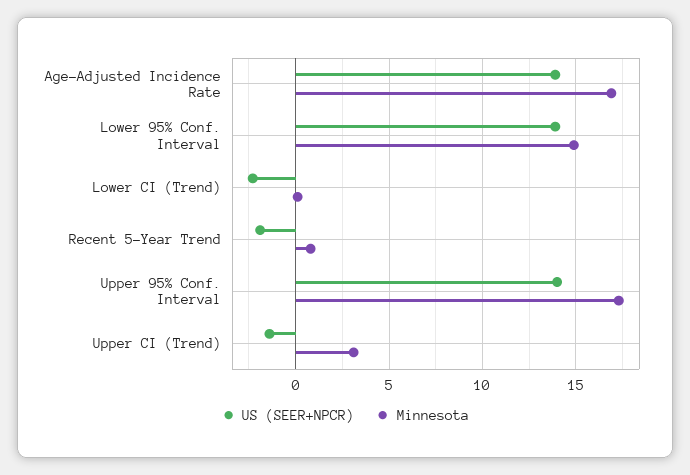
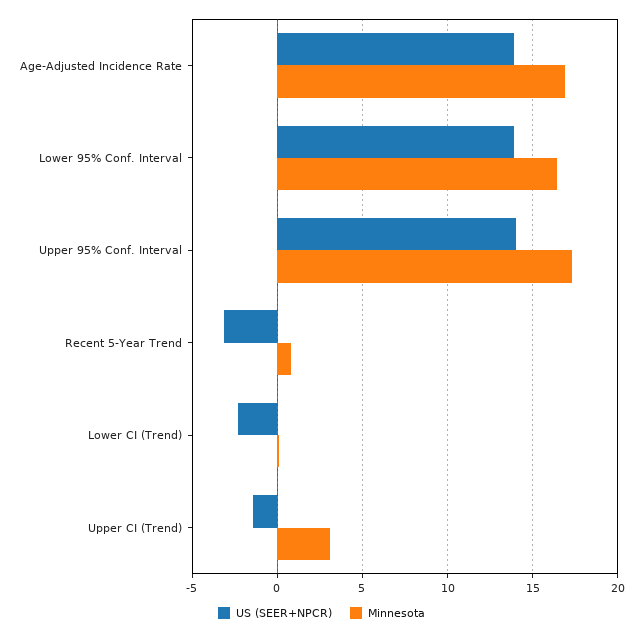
Minnesota, Lower 95% Conf. Interval: 15 -> 16.5
US (SEER+NPCR), Recent 5-Year Trend: -2 -> -3

